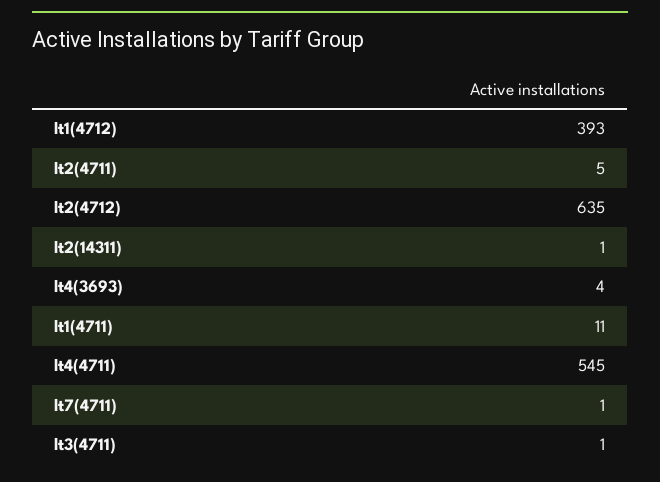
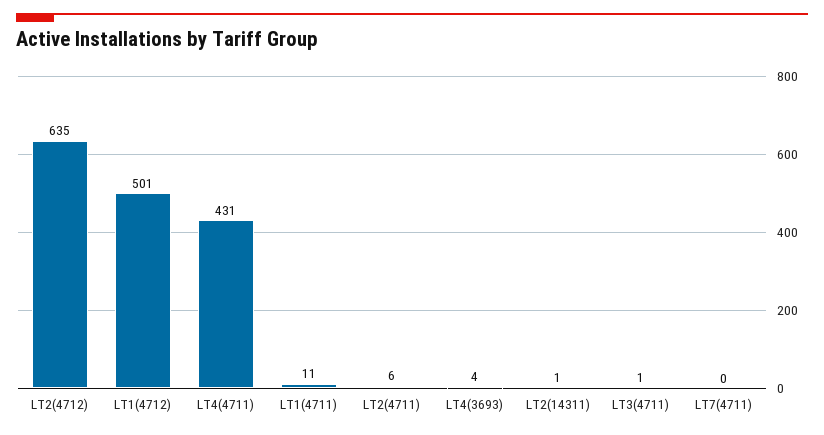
lt1(4712): 393 -> 501
lt2(4711): 5 -> 6
lt4(4711): 545 -> 431
lt7(4711): 1 -> 0

